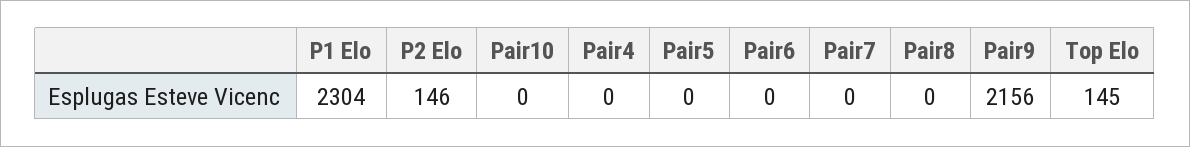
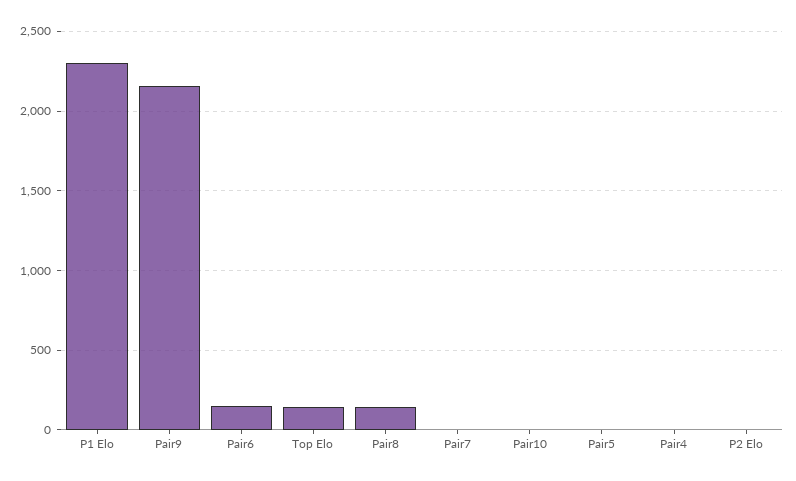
P2 Elo: 146 -> 0
Pair6: 0 -> 150
Pair8: 0 -> 150

